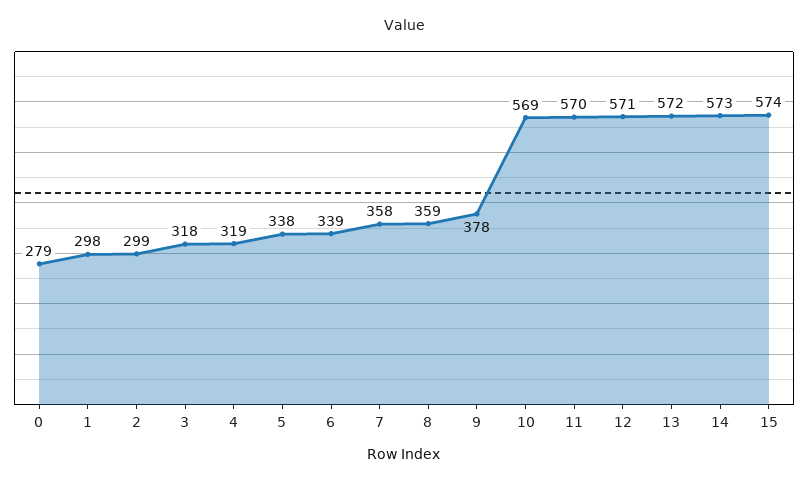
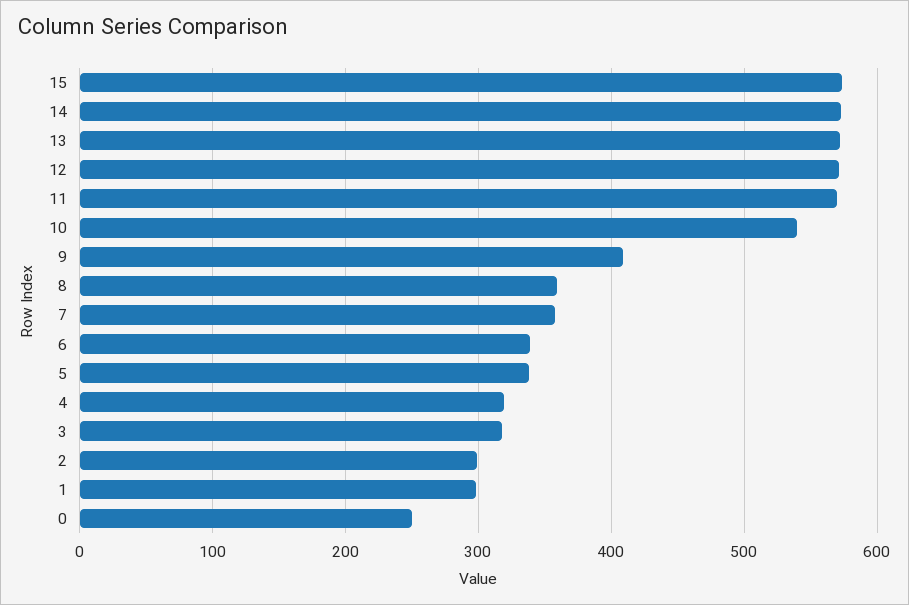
0: 279 -> 250
9: 378 -> 410
10: 569 -> 540

